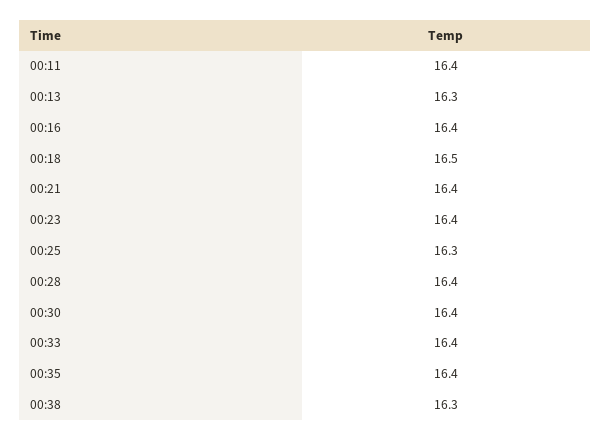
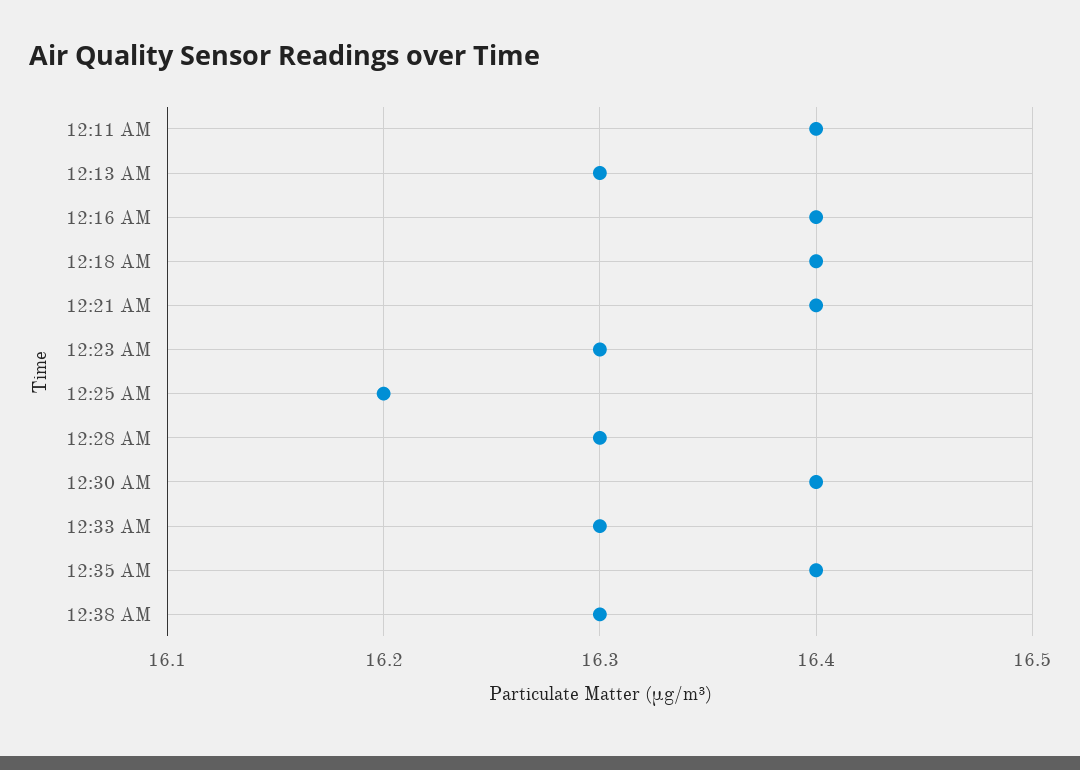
00:18: 16.5 -> 16.4
00:23: 16.4 -> 16.3
00:25: 16.3 -> 16.2
00:28: 16.4 -> 16.3
00:33: 16.4 -> 16.3

